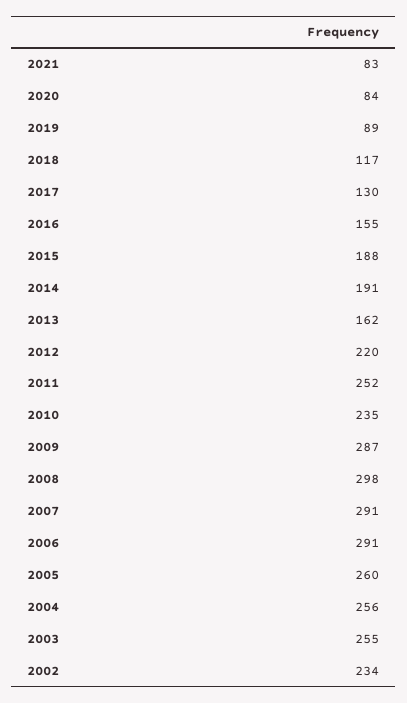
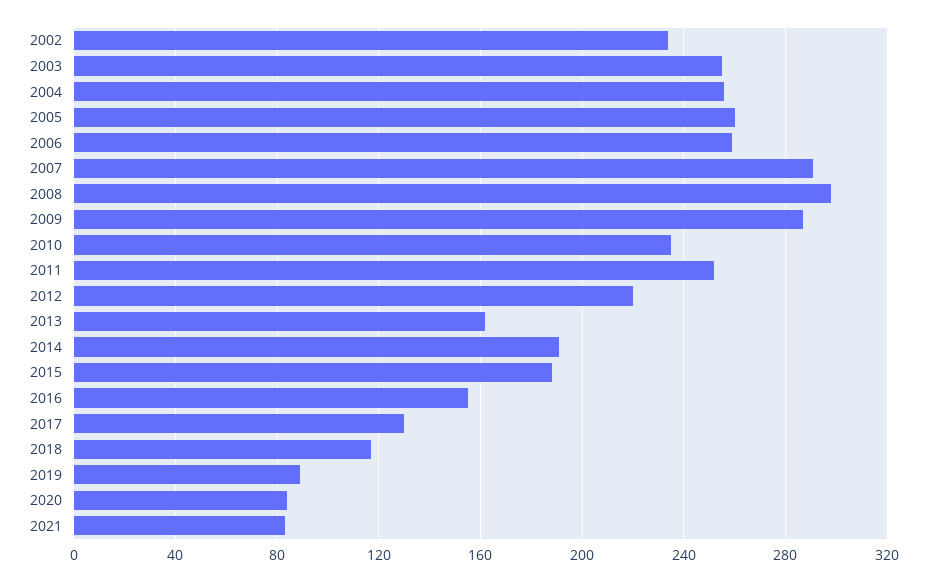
2006: 291 -> 260

